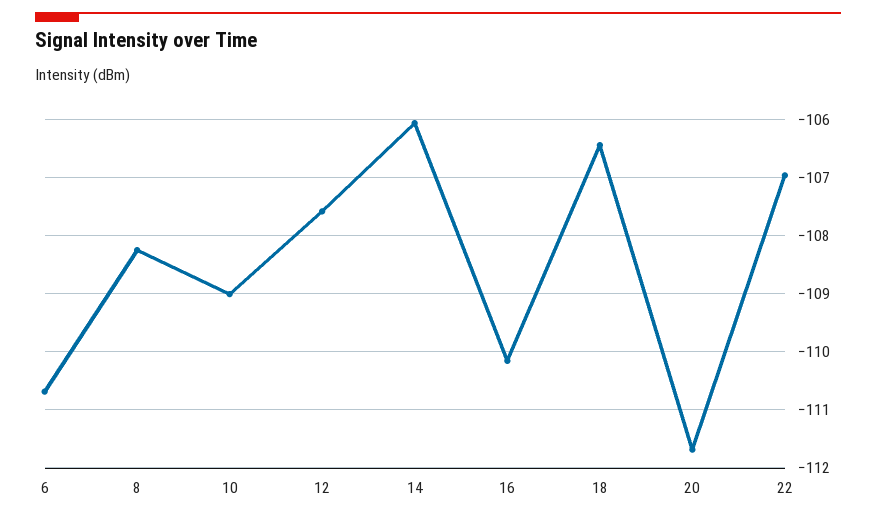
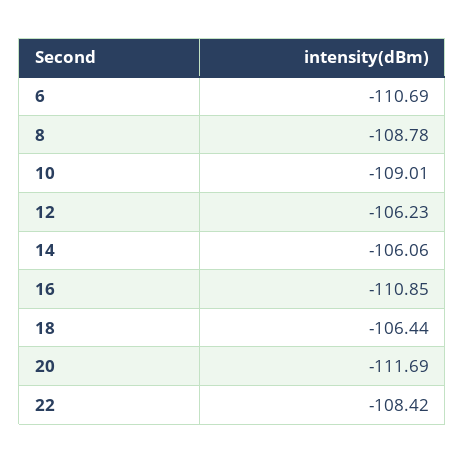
8: -108.2 -> -108.78
12: -107.6 -> -106.23
16: -110.2 -> -110.85
22: -107 -> -108.42

